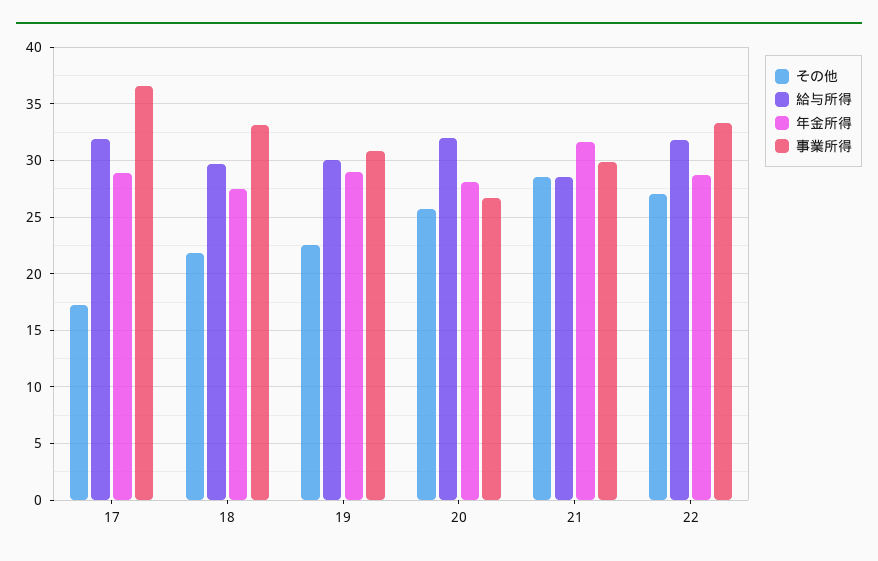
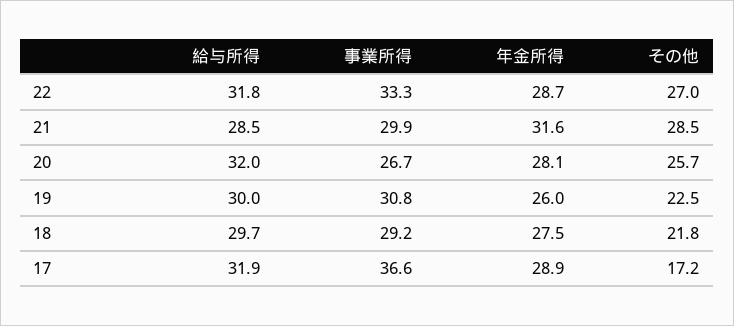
事業所得, 18: 33 -> 29.2
年金所得, 19: 29 -> 26

